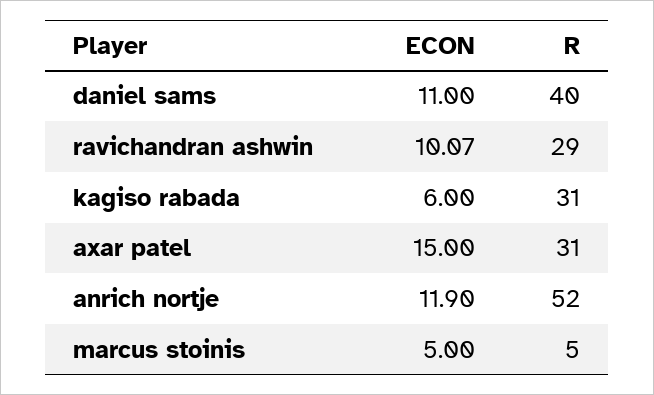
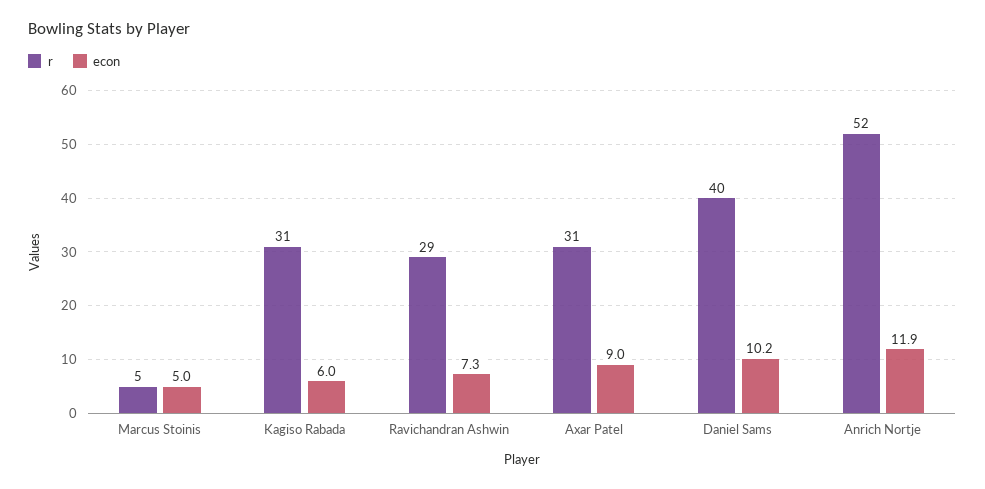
ECON, daniel sams: 11 -> 10.2
ECON, ravichandran ashwin: 10.07 -> 7.3
ECON, axar patel: 15 -> 9

